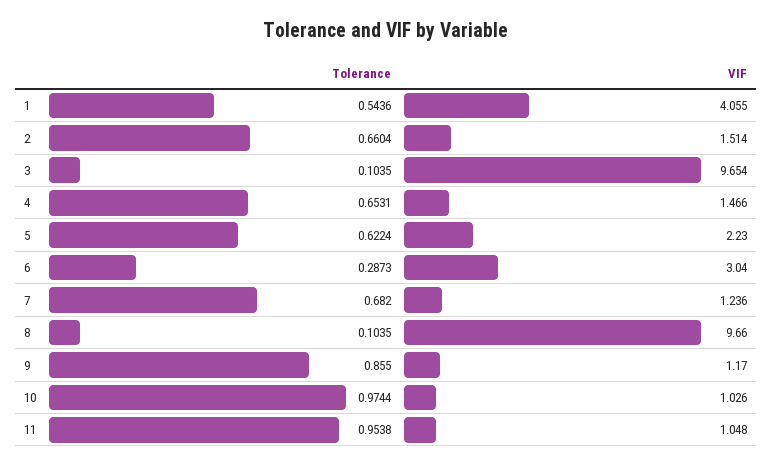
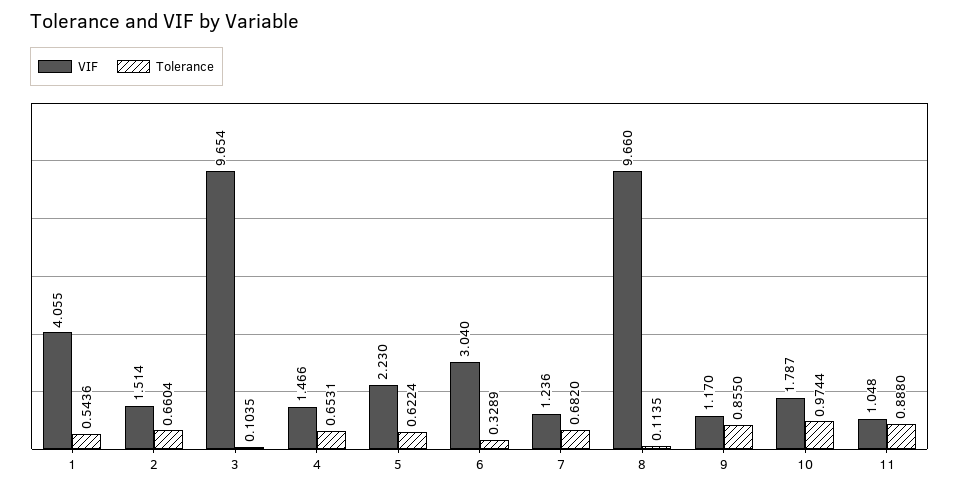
Tolerance, 6: 0.2873 -> 0.3289
Tolerance, 8: 0.1035 -> 0.1135
VIF, 10: 1.026 -> 1.787
Tolerance, 11: 0.9538 -> 0.888

